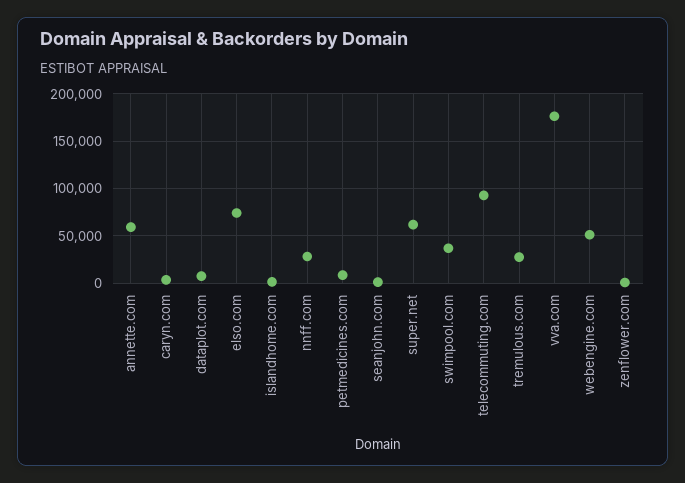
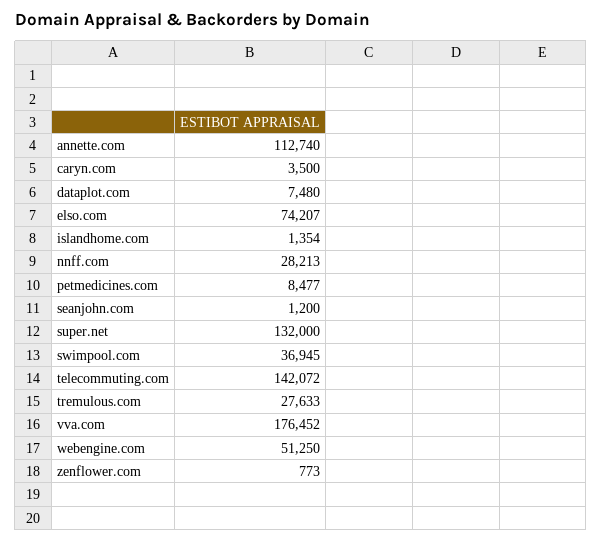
annette.com: 60000 -> 112740
super.net: 60000 -> 132000
telecommuting.com: 90000 -> 142072

